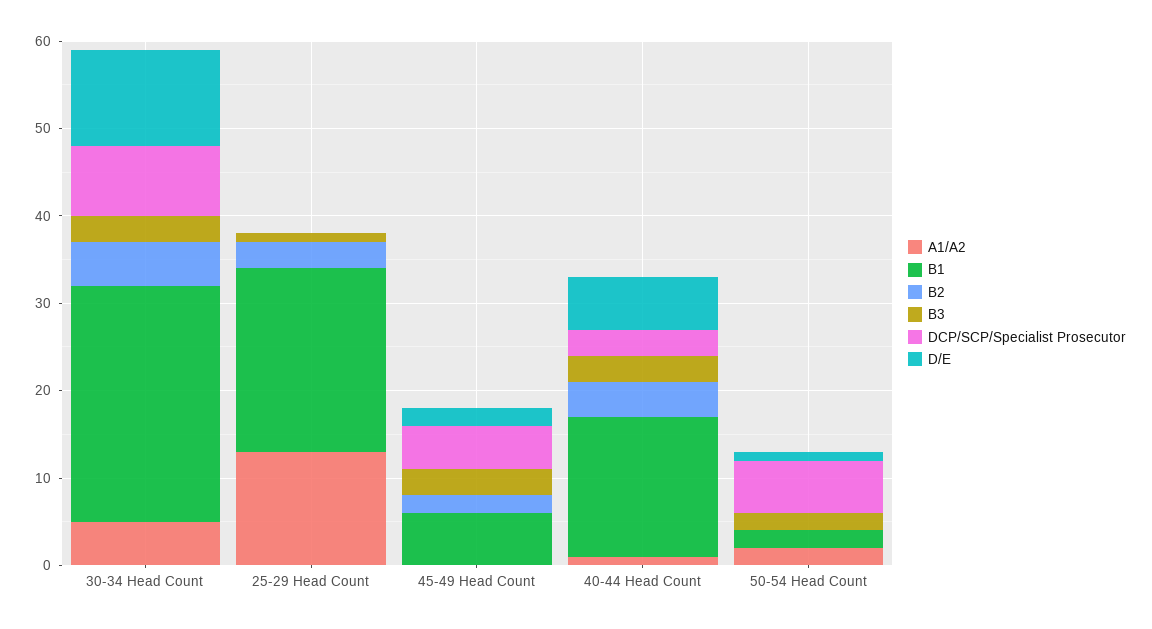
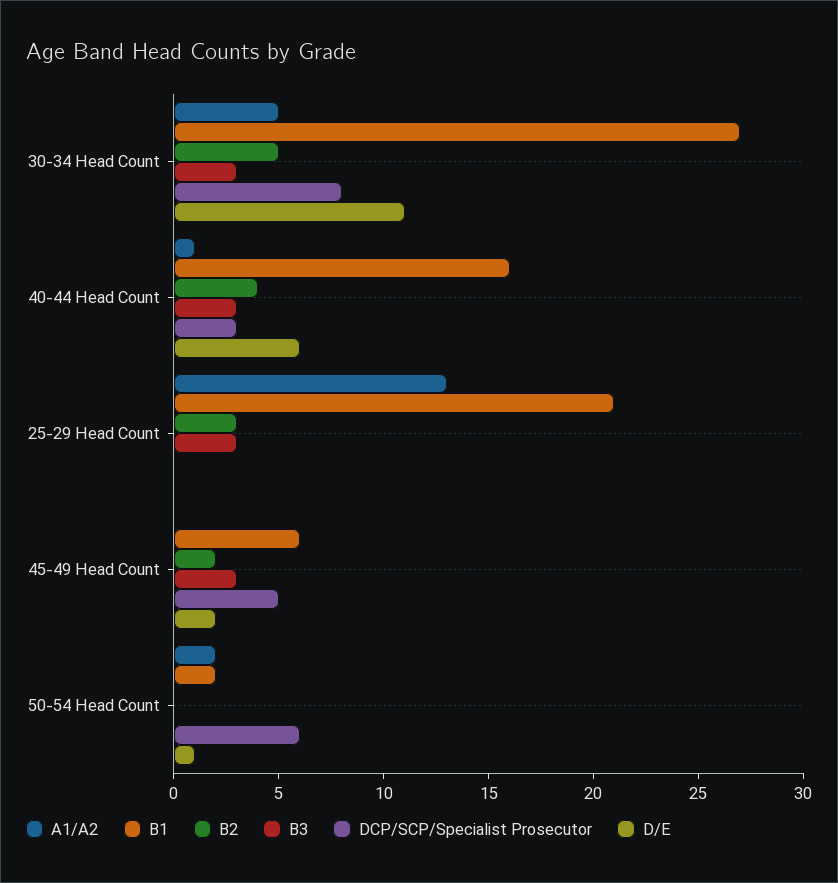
B3, 25-29 Head Count: 1 -> 3
B3, 50-54 Head Count: 2 -> 0

